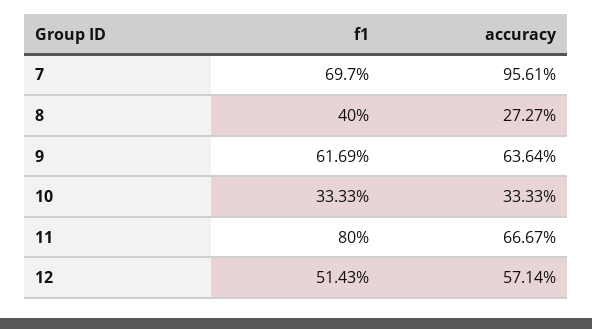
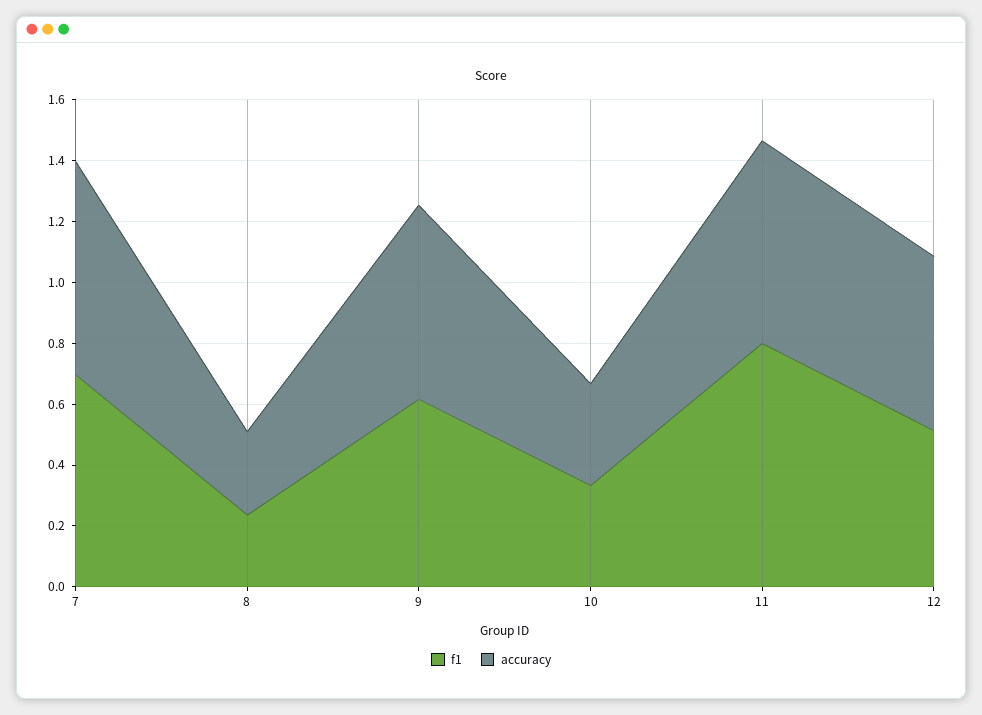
accuracy, 7: 0.9561 -> 0.7
f1, 8: 0.4 -> 0.25

